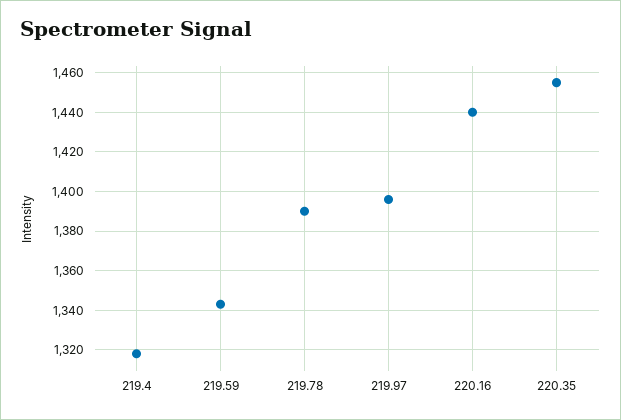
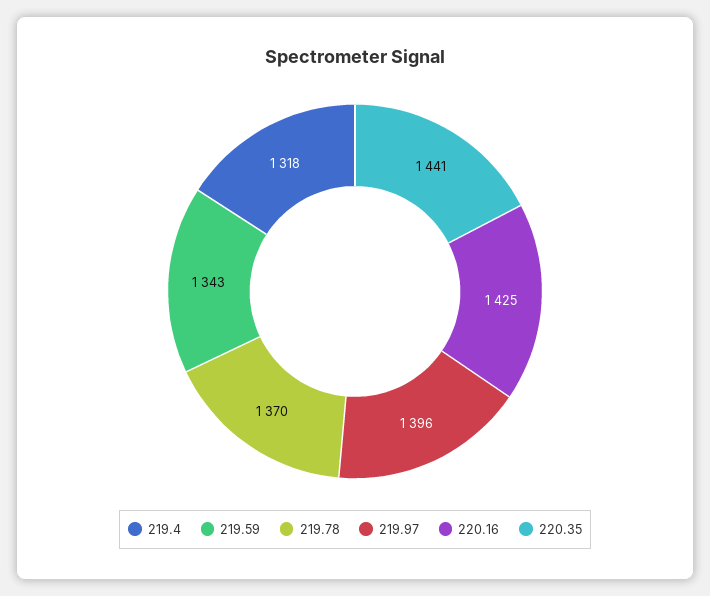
219.78: 1390 -> 1370
220.16: 1440 -> 1425
220.35: 1455 -> 1441

